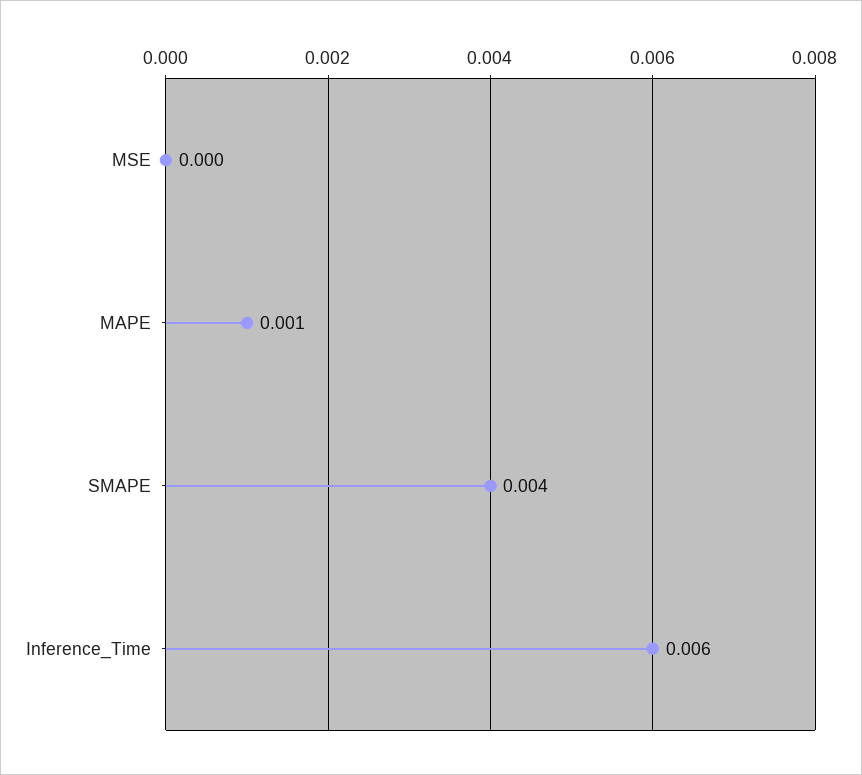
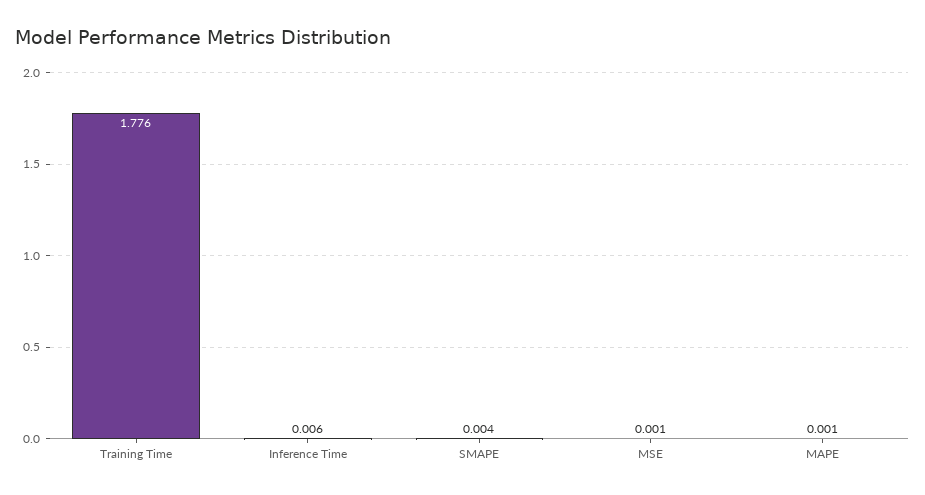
MSE: 0 -> 0.001
Training Time: none -> 1.776

